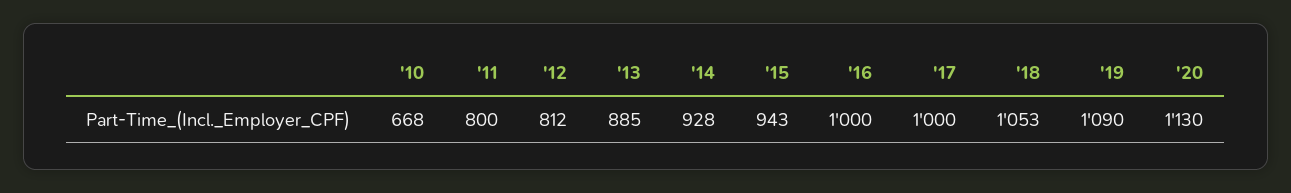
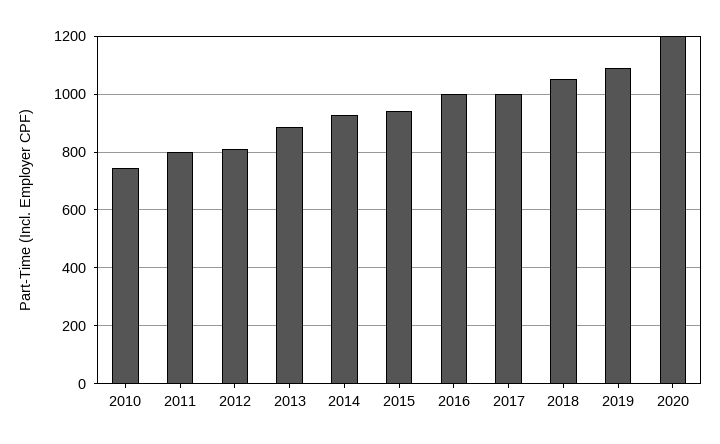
'10: 668 -> 750
'20: 1130 -> 1200

